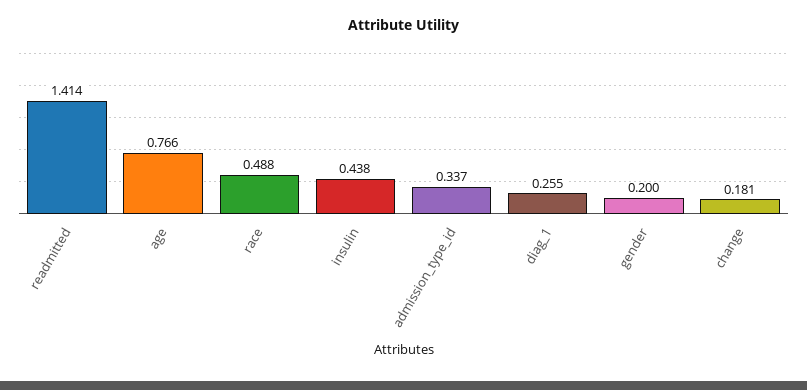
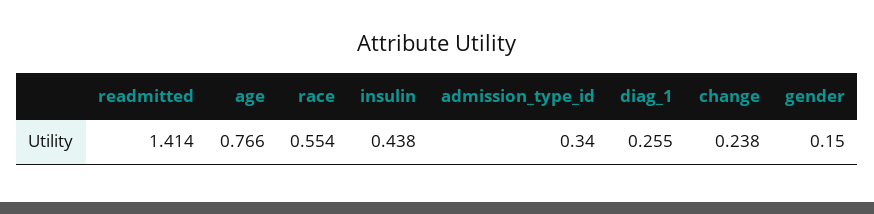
race: 0.488 -> 0.554
admission_type_id: 0.337 -> 0.34
gender: 0.2 -> 0.15
change: 0.181 -> 0.238

